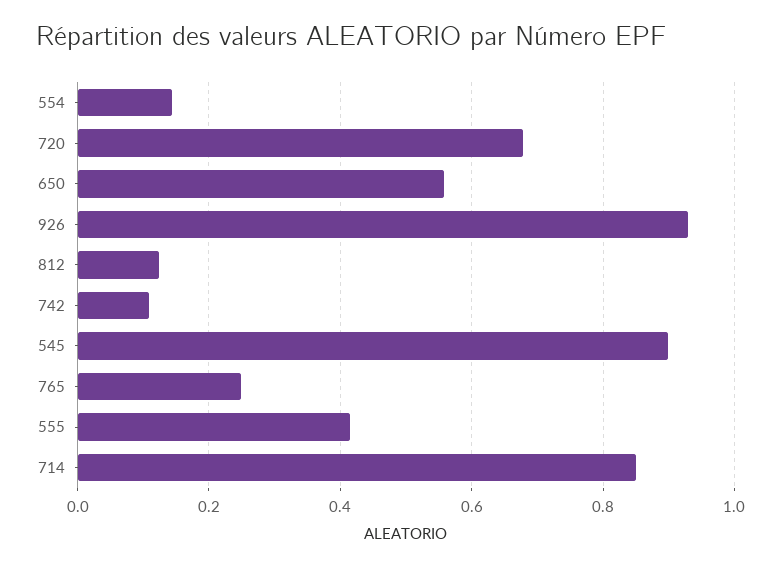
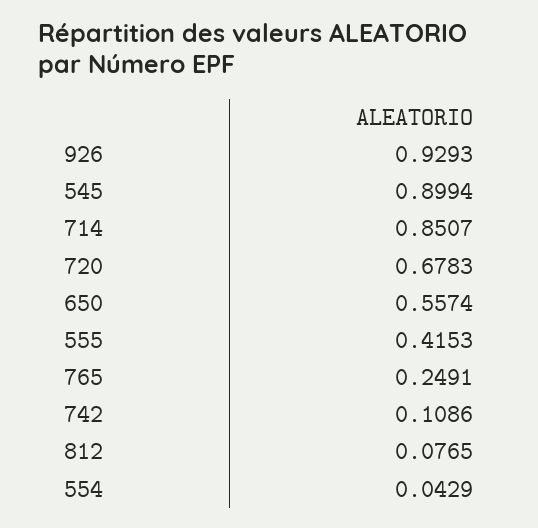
554: 0.14 -> 0.0429
812: 0.12 -> 0.0765

